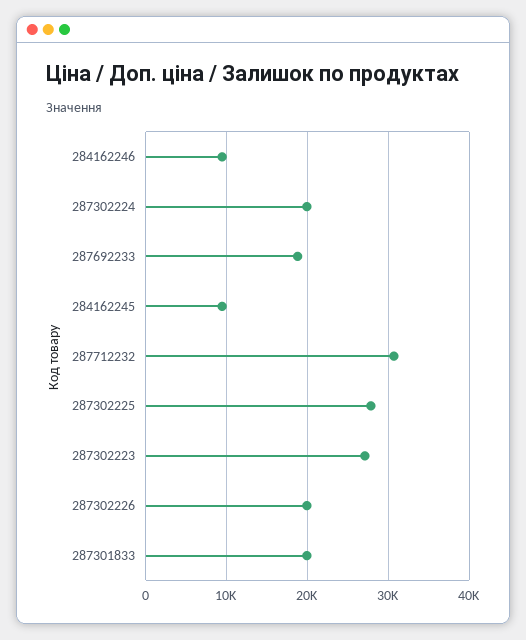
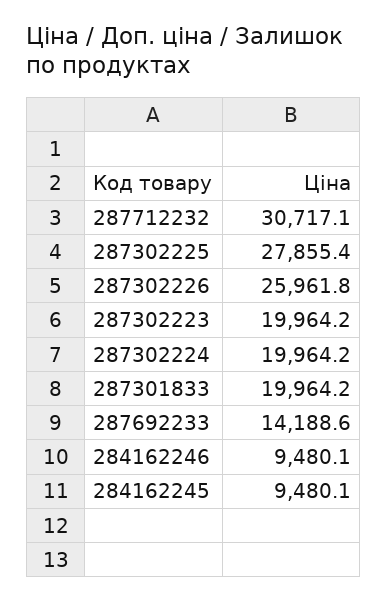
287692233: 19000 -> 14188.6
287302223: 27000 -> 19964.2
287302226: 20000 -> 25961.8

